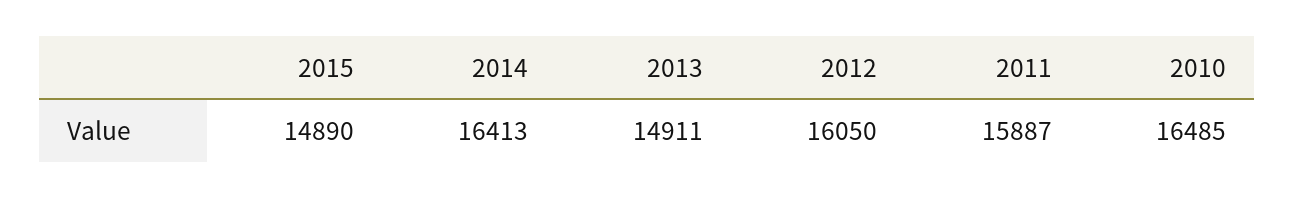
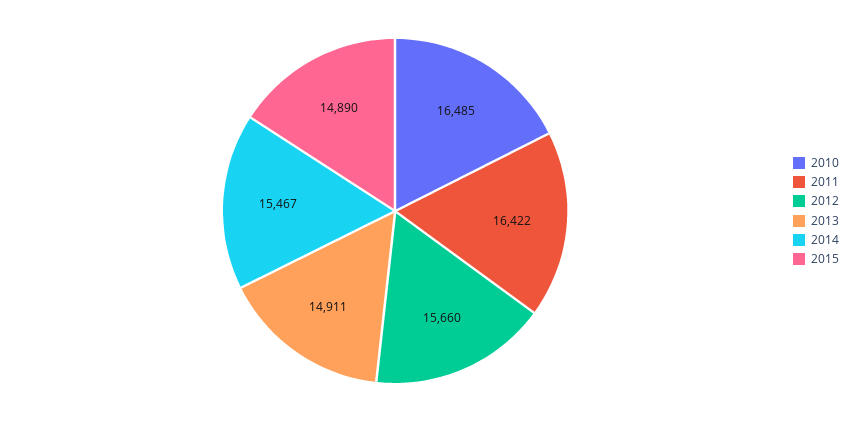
2014: 16413 -> 15467
2012: 16050 -> 15660
2011: 15887 -> 16422

